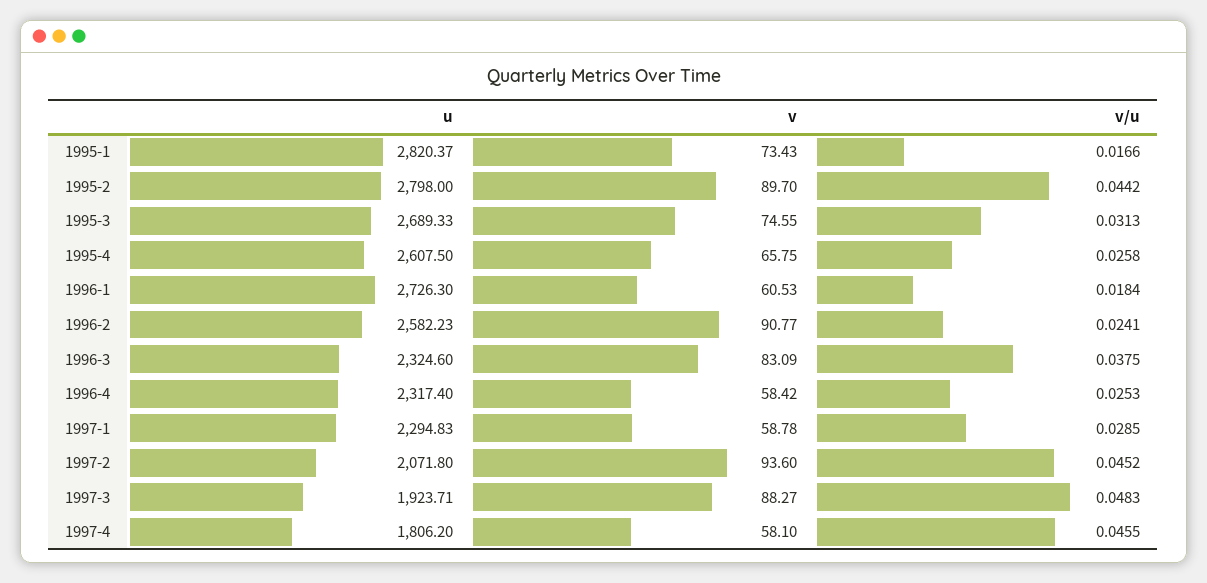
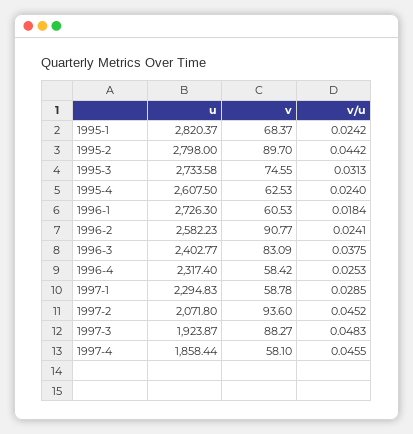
v, 1995-1: 73.43 -> 68.37
v/u, 1995-1: 0.0166 -> 0.0242
u, 1995-3: 2689.33 -> 2733.58
v, 1995-4: 65.75 -> 62.53
v/u, 1995-4: 0.0258 -> 0.024
u, 1996-3: 2324.6 -> 2402.77
u, 1997-3: 1923.71 -> 1923.87
u, 1997-4: 1806.2 -> 1858.44

